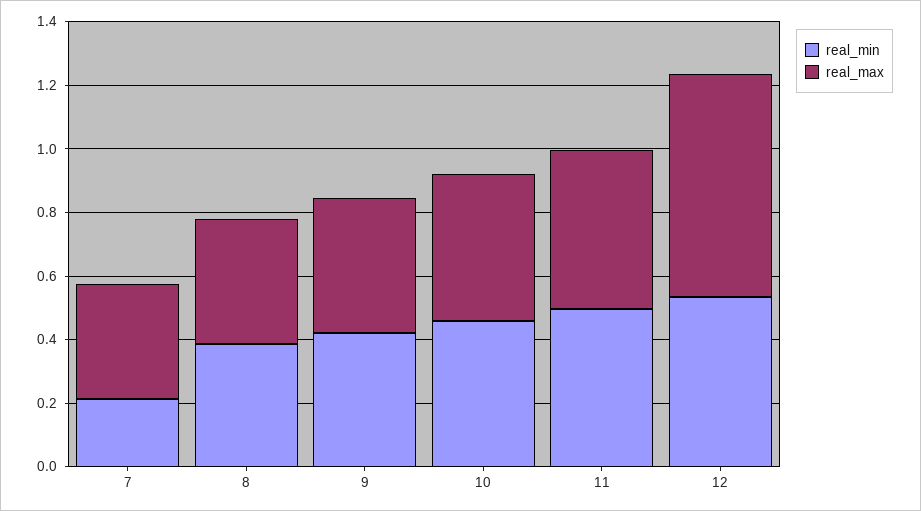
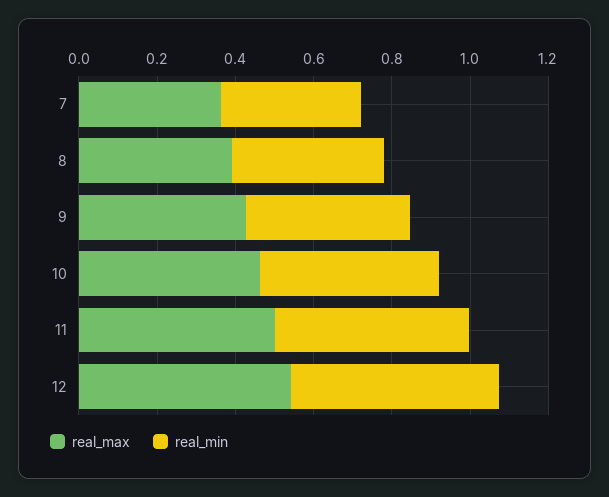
real_min, 7: 0.2 -> 0.35
real_max, 12: 0.7 -> 0.55

